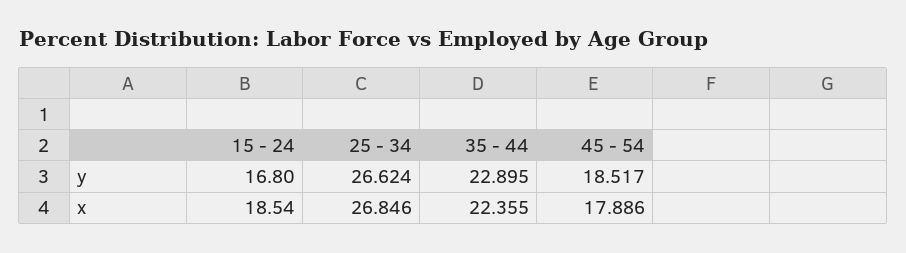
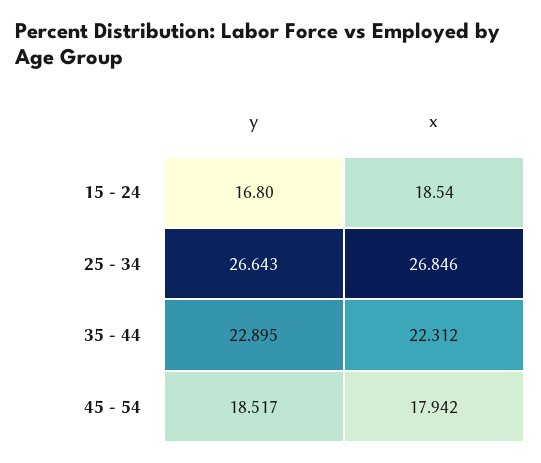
25 - 34, y: 26.624 -> 26.643
35 - 44, x: 22.355 -> 22.312
45 - 54, x: 17.886 -> 17.942

